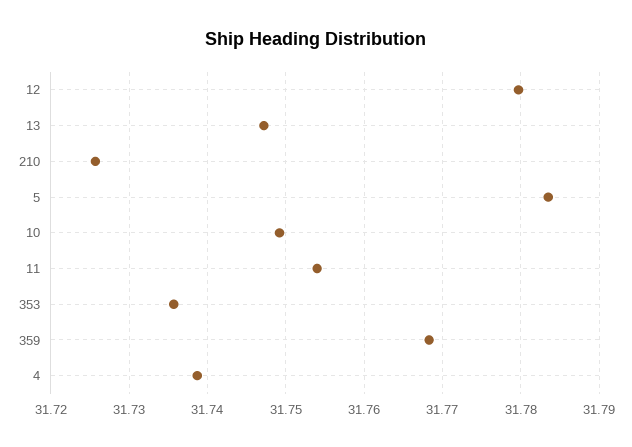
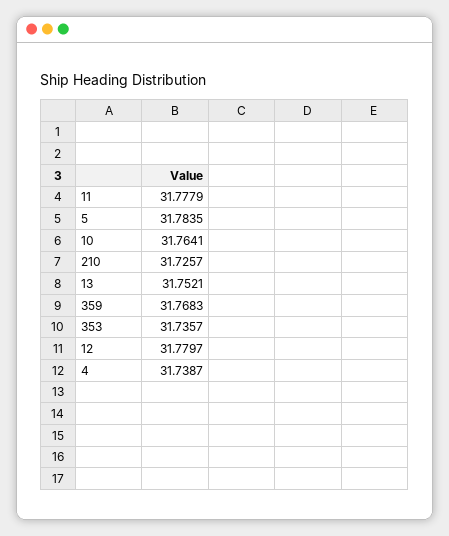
13: 31.747 -> 31.7521
10: 31.749 -> 31.7641
11: 31.754 -> 31.7779

